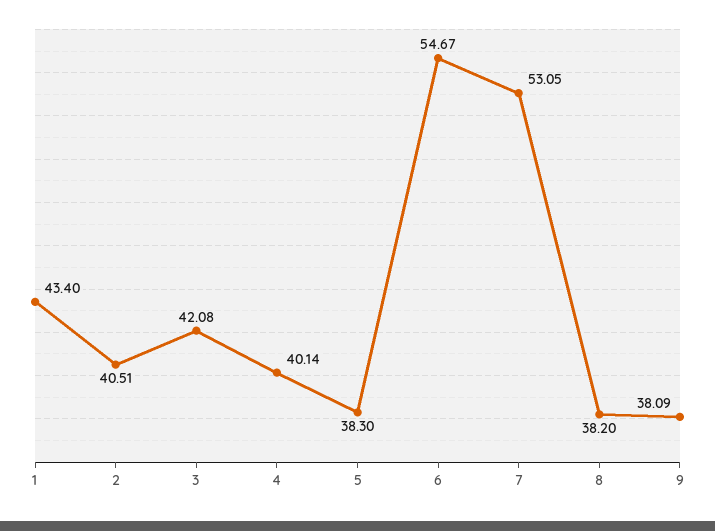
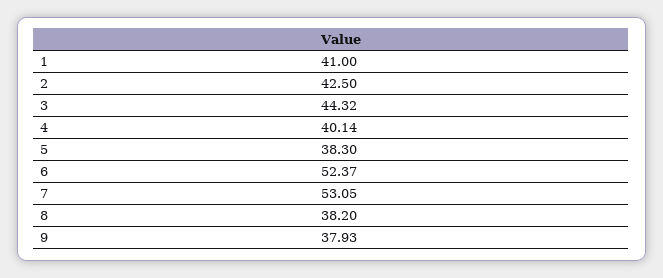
1: 43.4 -> 41
2: 40.51 -> 42.5
3: 42.08 -> 44.32
6: 54.67 -> 52.37
9: 38.09 -> 37.93

